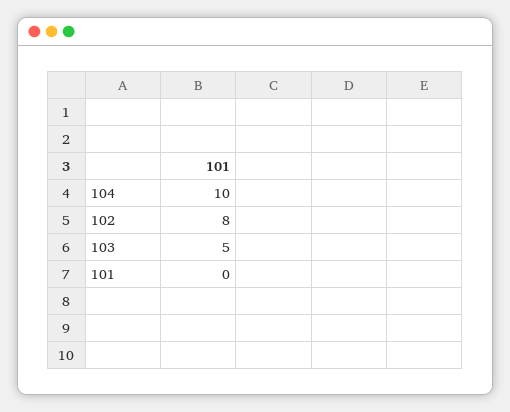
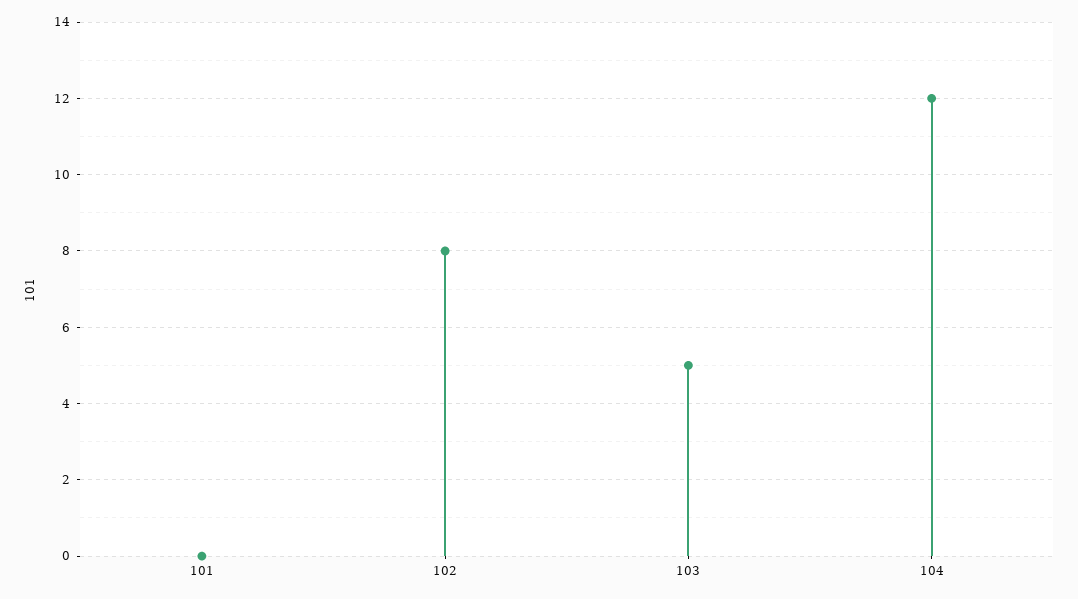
104: 10 -> 12

